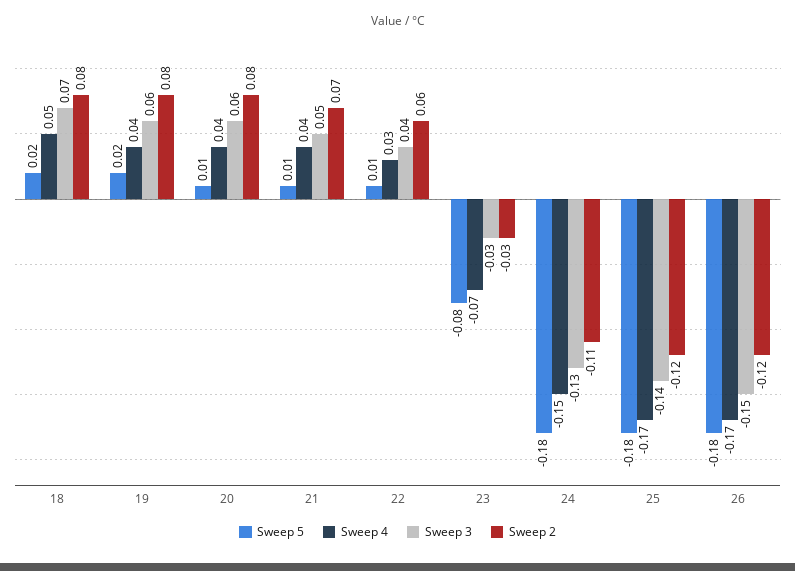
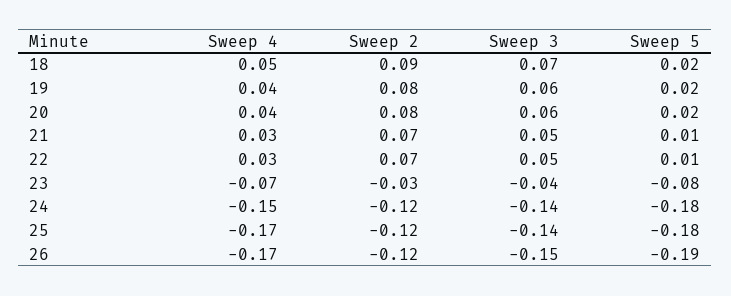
Sweep 2, 18: 0.08 -> 0.09
Sweep 5, 20: 0.01 -> 0.02
Sweep 4, 21: 0.04 -> 0.03
Sweep 3, 22: 0.04 -> 0.05
Sweep 2, 22: 0.06 -> 0.07
Sweep 3, 23: -0.03 -> -0.04
Sweep 3, 24: -0.13 -> -0.14
Sweep 2, 24: -0.11 -> -0.12
Sweep 5, 26: -0.18 -> -0.19

